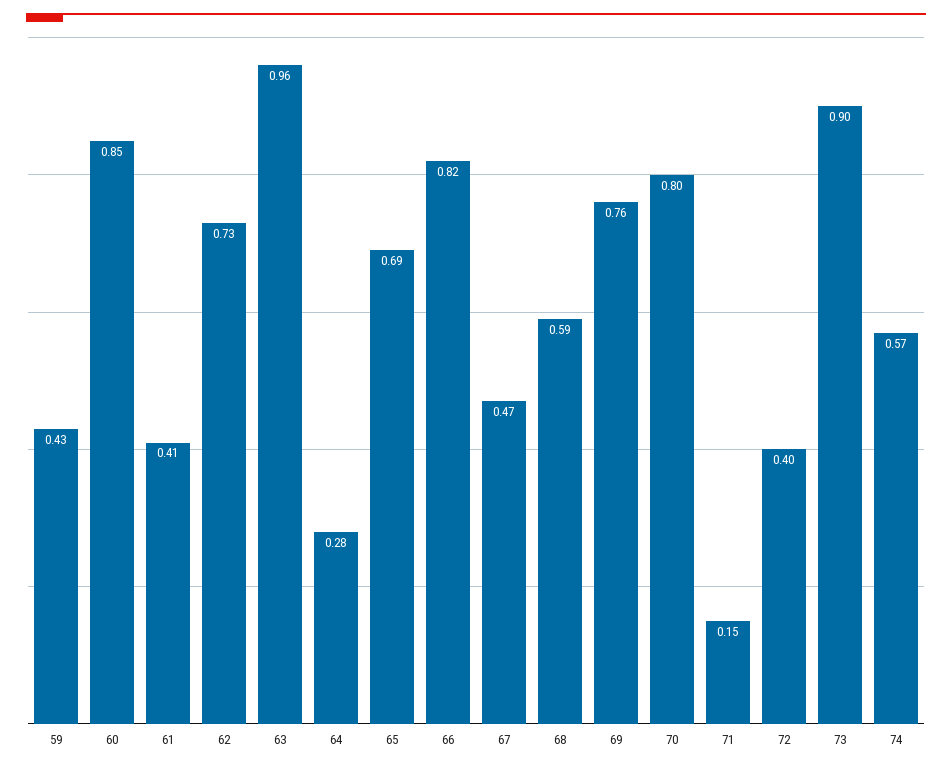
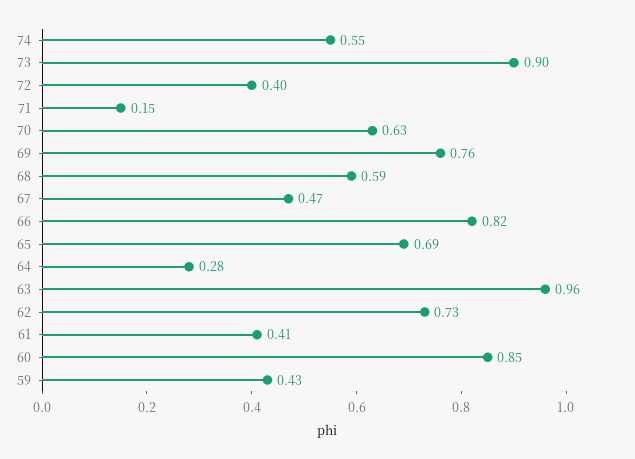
70: 0.8 -> 0.63
74: 0.57 -> 0.55

